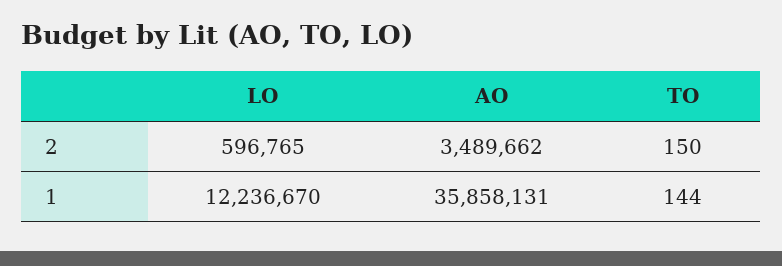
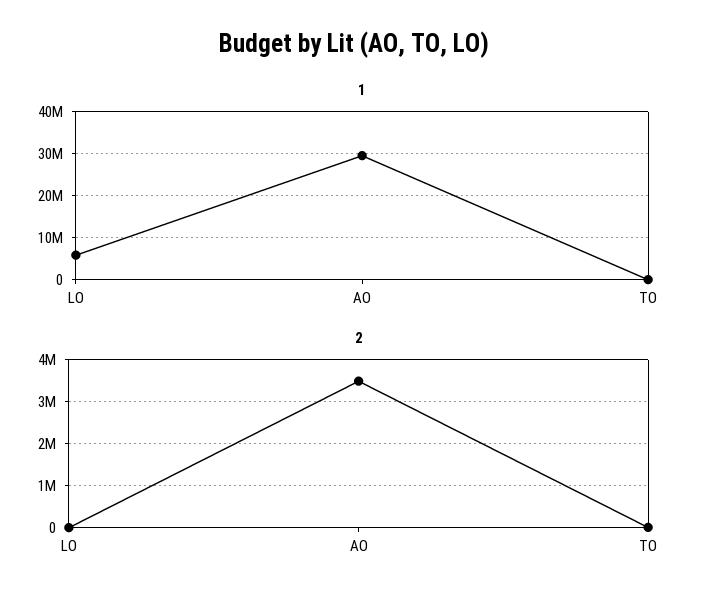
2, LO: 596765 -> 0
1, LO: 12236670 -> 6000000
1, AO: 35858131 -> 30000000

